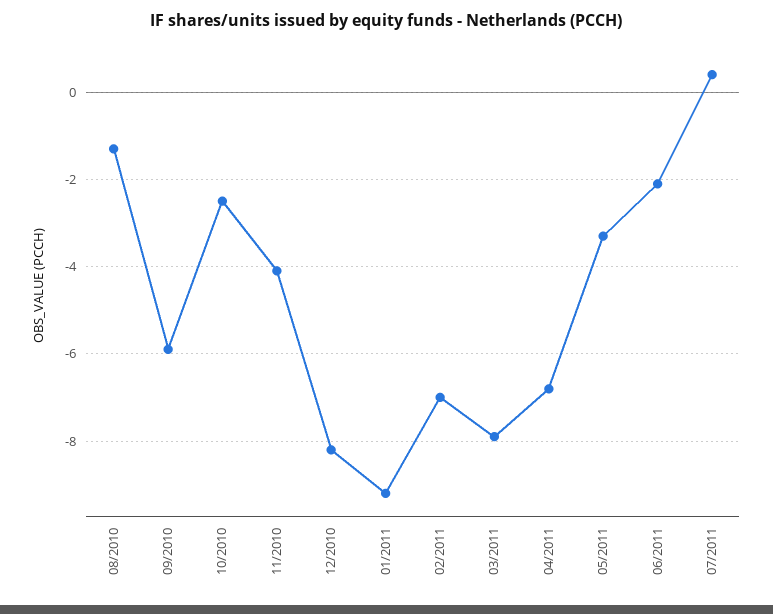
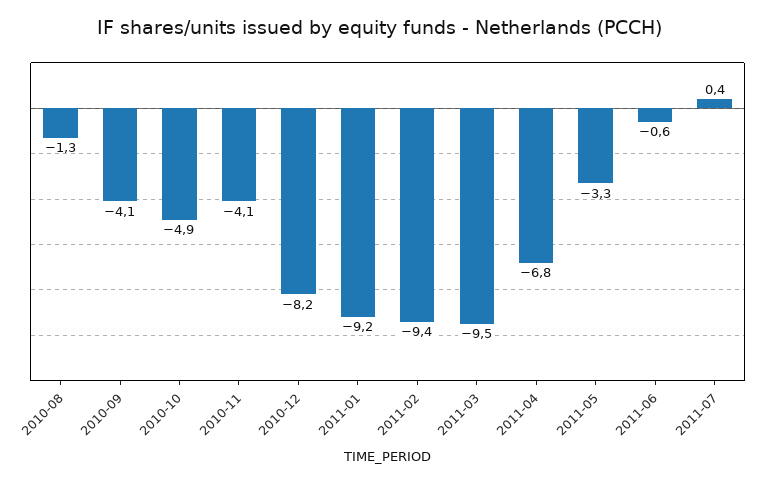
09/2010: -6 -> -4.1
10/2010: -2.5 -> -4.9
02/2011: -7 -> -9.4
03/2011: -8 -> -9.5
06/2011: -2 -> -0.6

